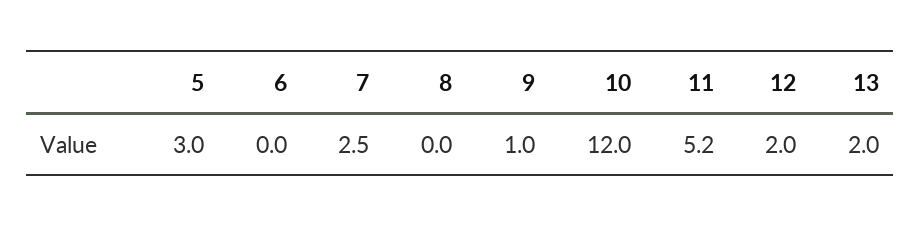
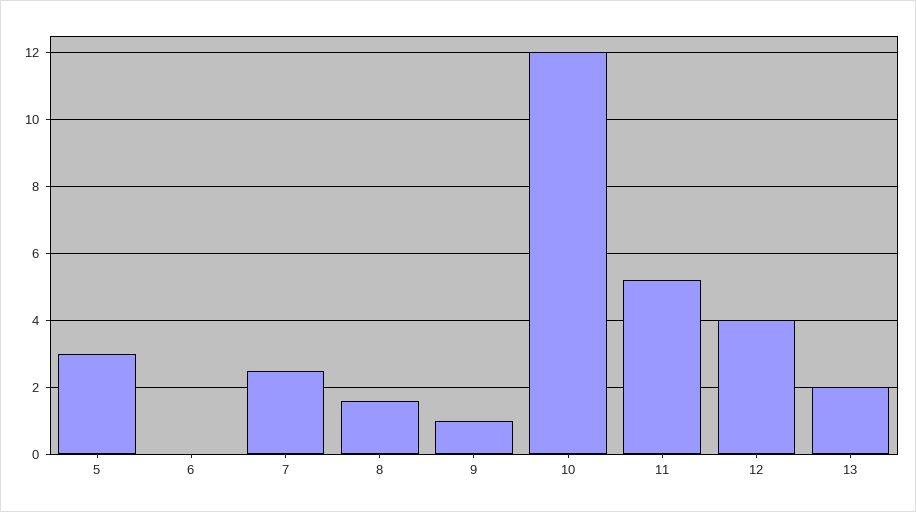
8: 0 -> 1.5
12: 2 -> 4

